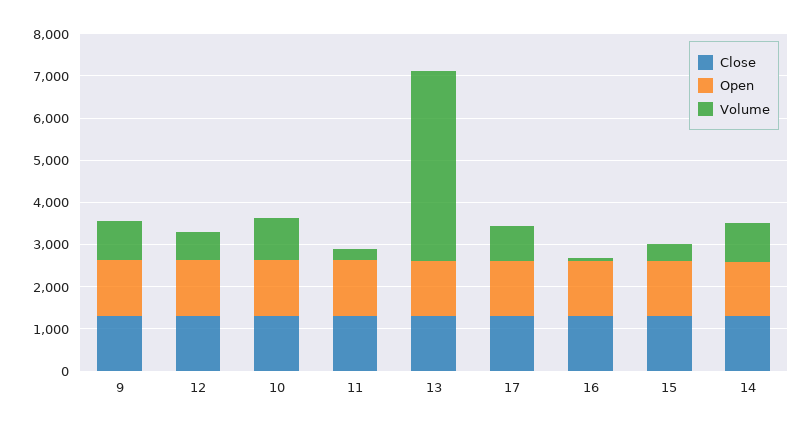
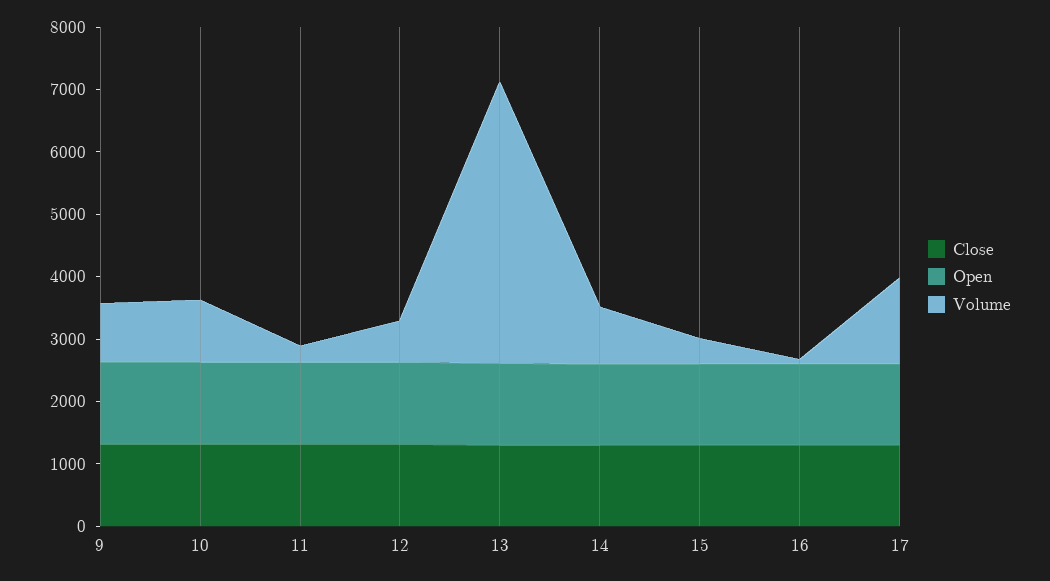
Volume, 17: 800 -> 1400

